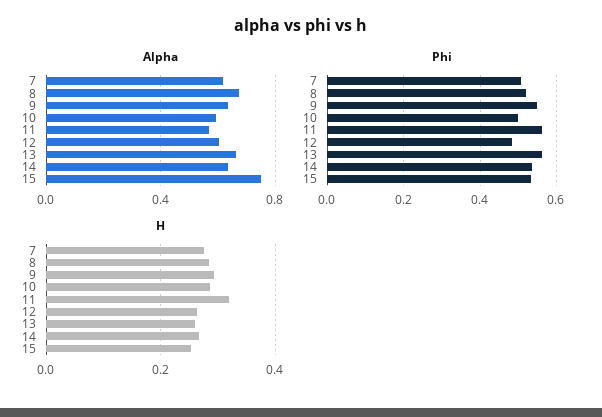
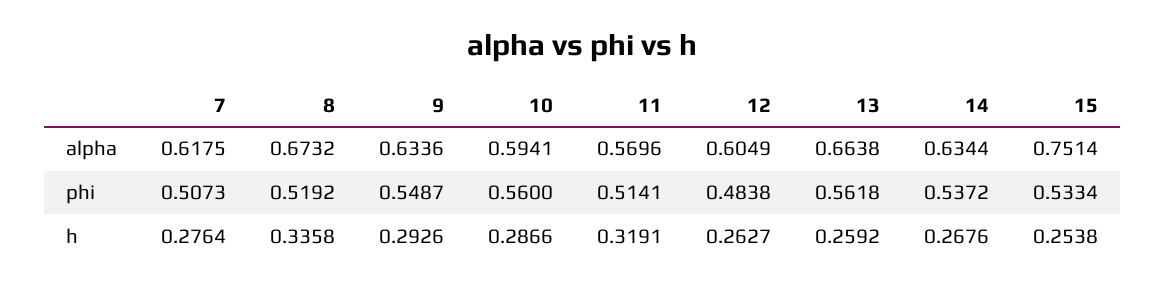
Phi, 10: 0.5 -> 0.56
Phi, 11: 0.56 -> 0.5141
H, 8: 0.28 -> 0.3358

